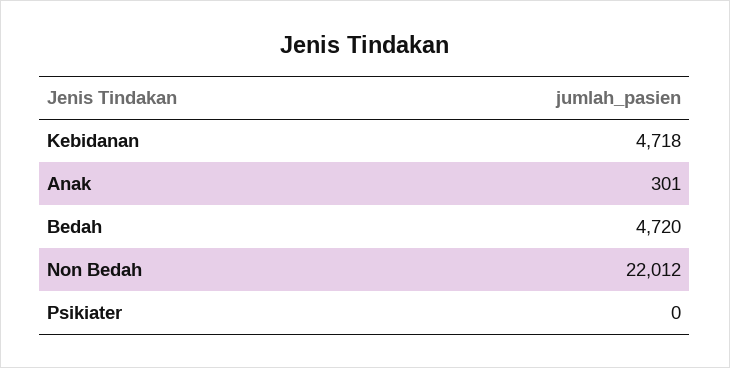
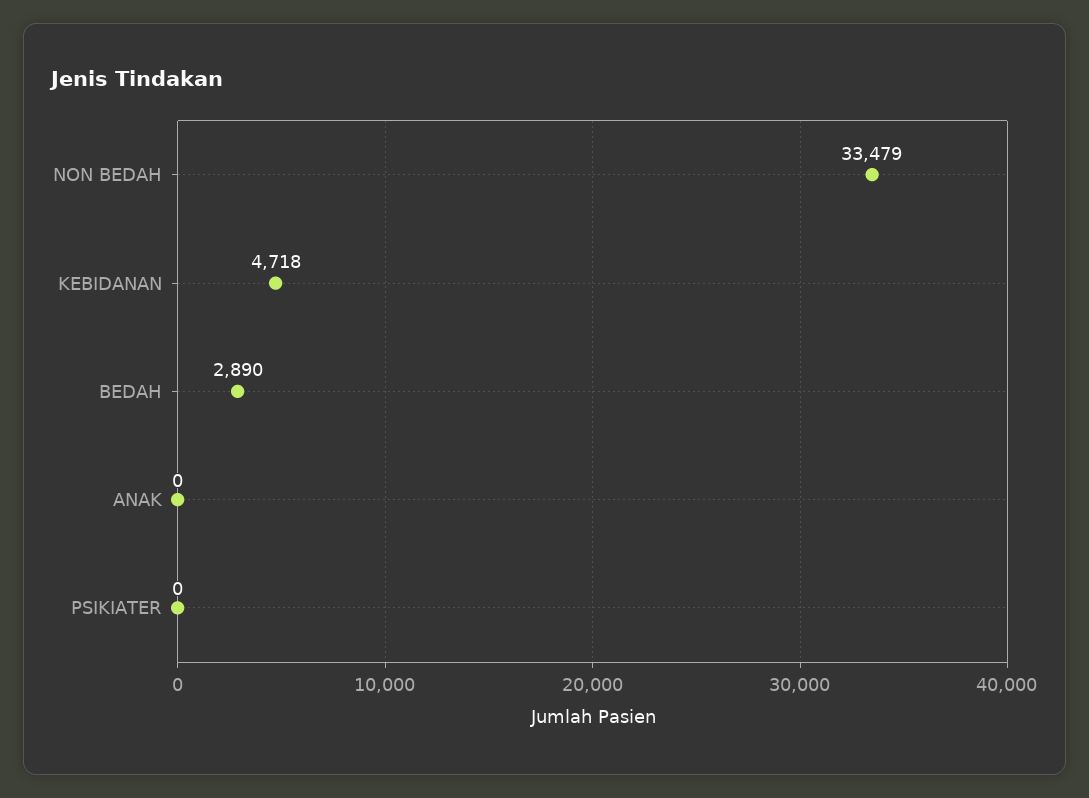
Anak: 301 -> 0
Bedah: 4720 -> 2890
Non Bedah: 22012 -> 33479

